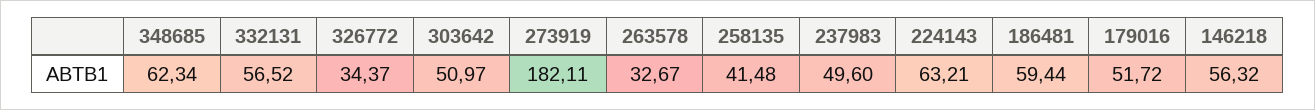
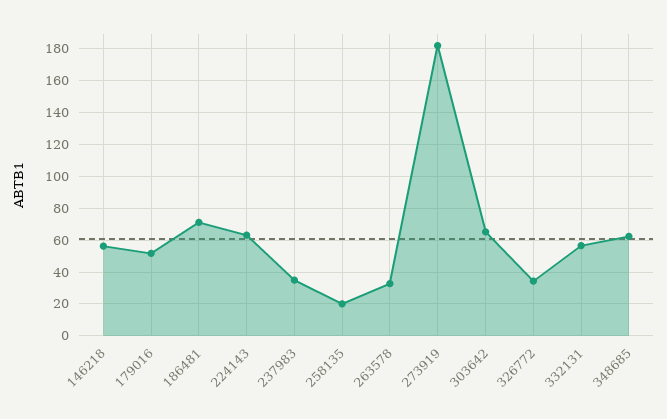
303642: 50.97 -> 65
258135: 41.48 -> 20
237983: 49.6 -> 35
186481: 59.44 -> 70

